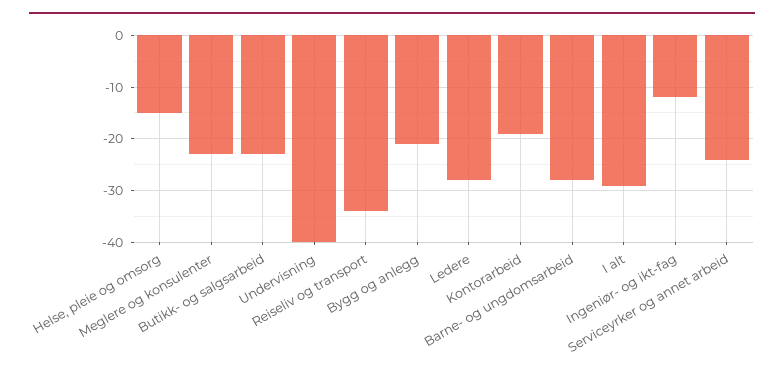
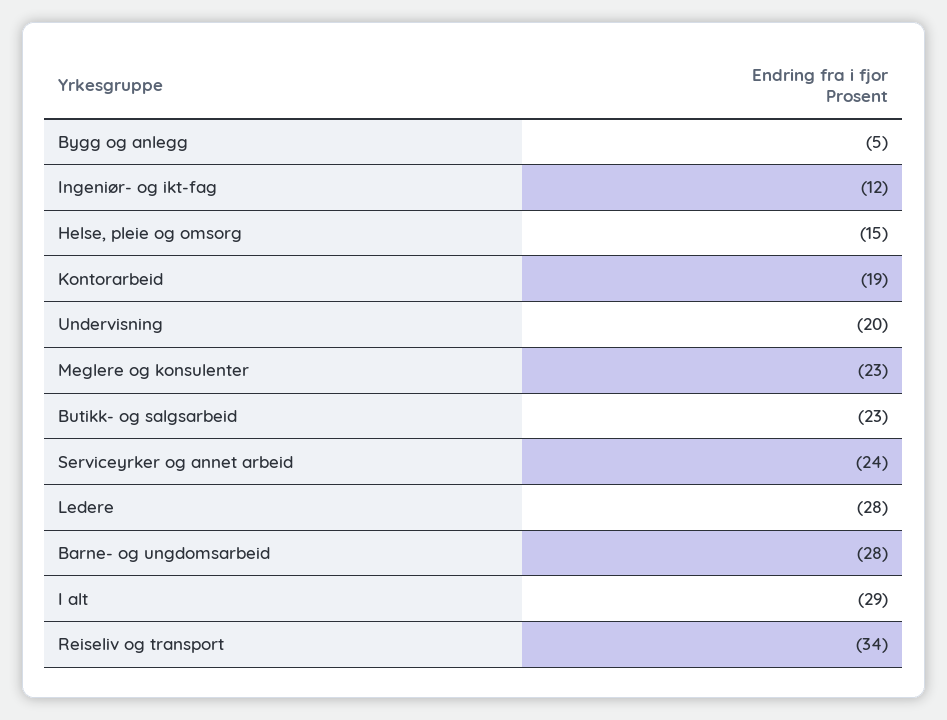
Undervisning: -40 -> -20
Bygg og anlegg: -20 -> -5

